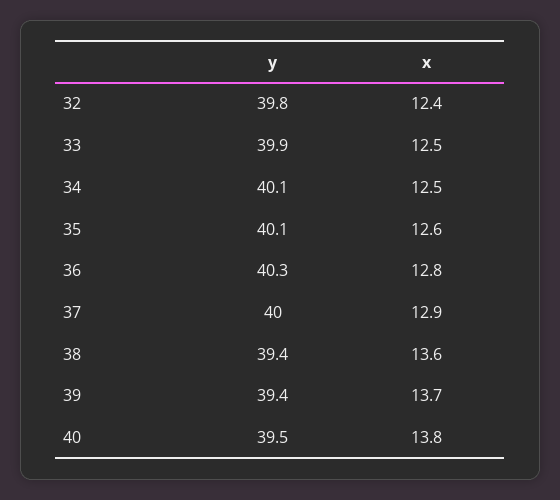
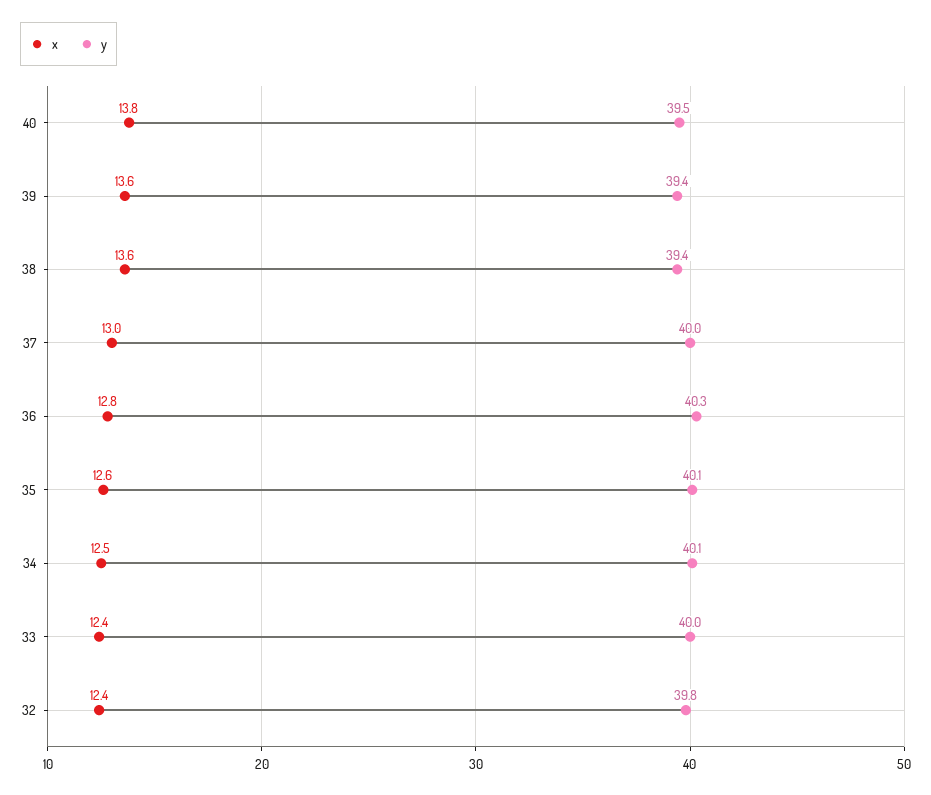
y, 33: 39.9 -> 40
x, 33: 12.5 -> 12.4
x, 37: 12.9 -> 13
x, 39: 13.7 -> 13.6

